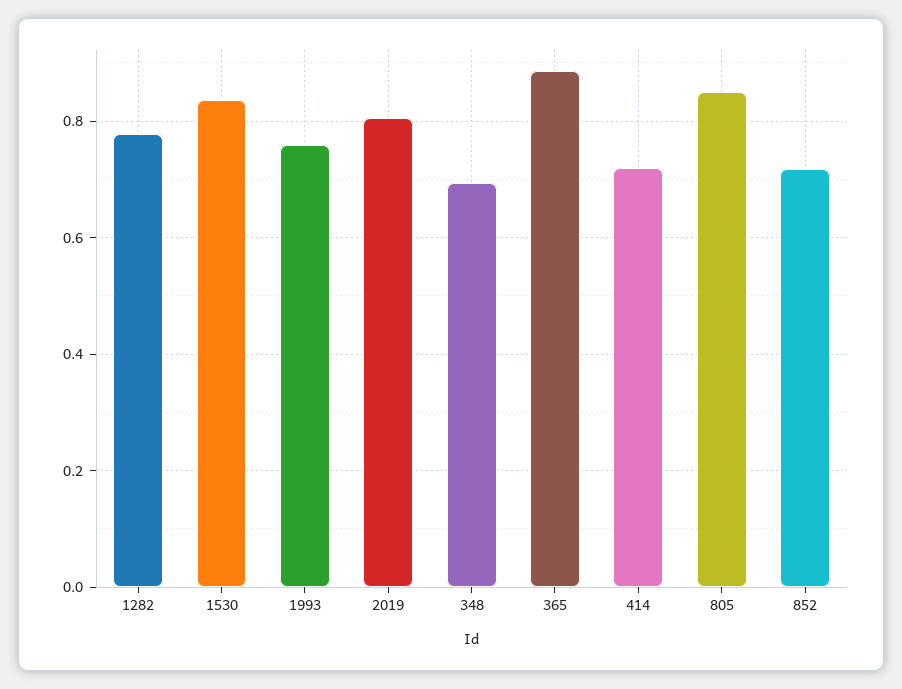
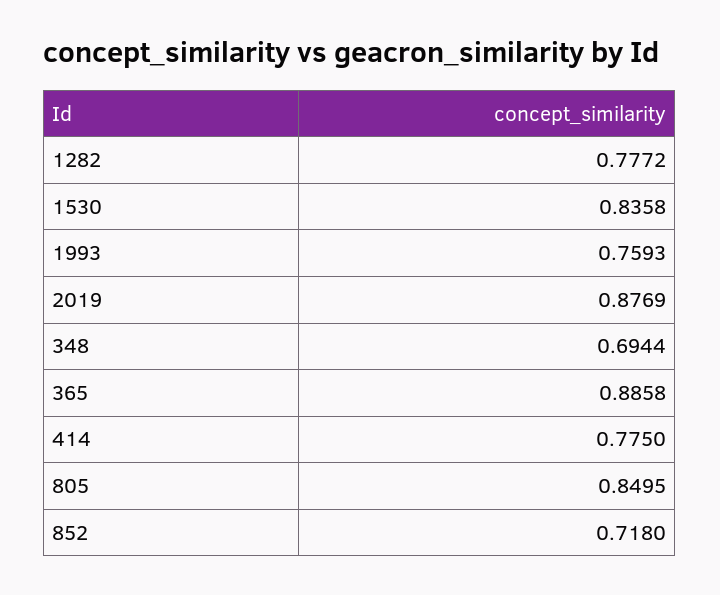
2019: 0.8 -> 0.8769
414: 0.72 -> 0.775

